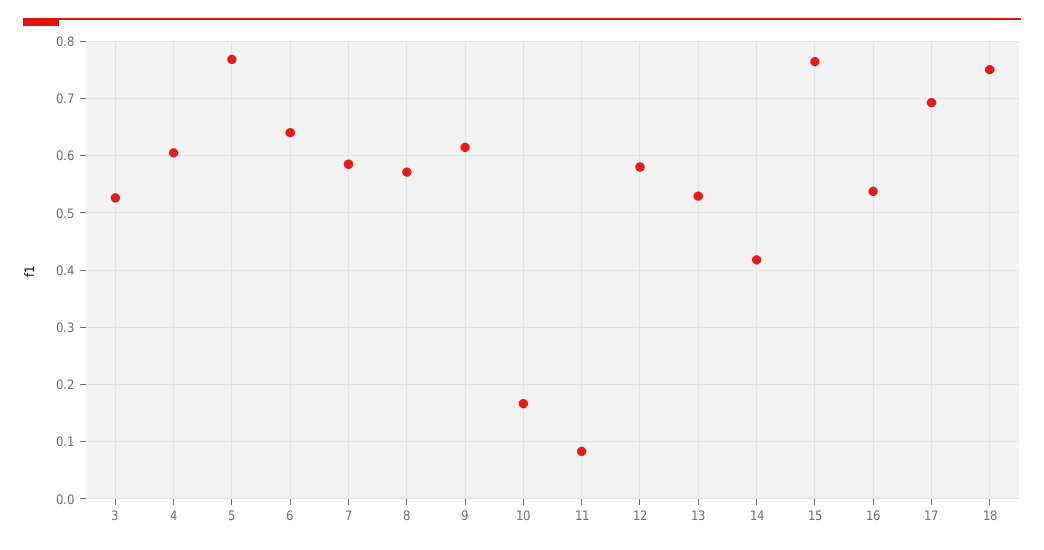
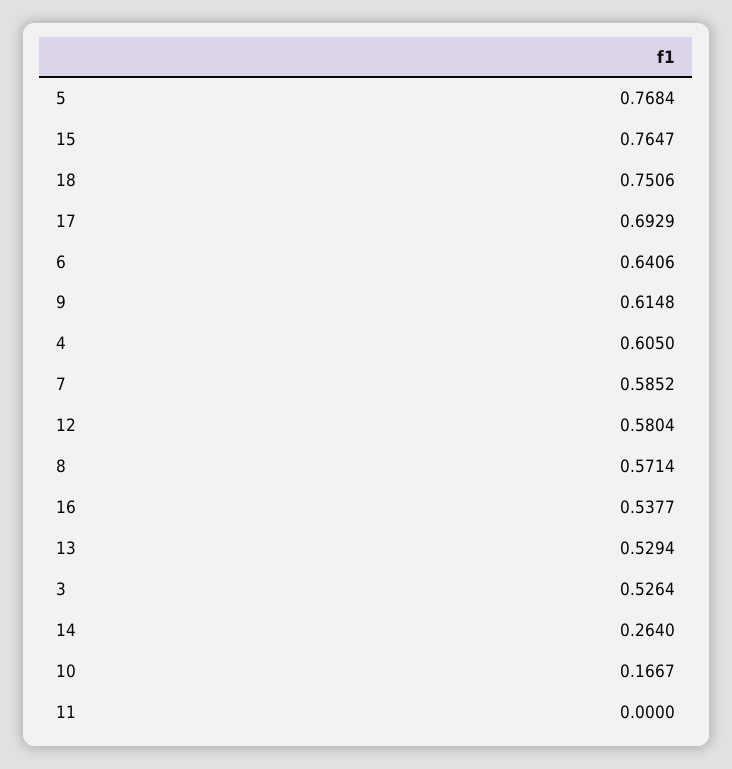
11: 0.08 -> 0
14: 0.42 -> 0.264

